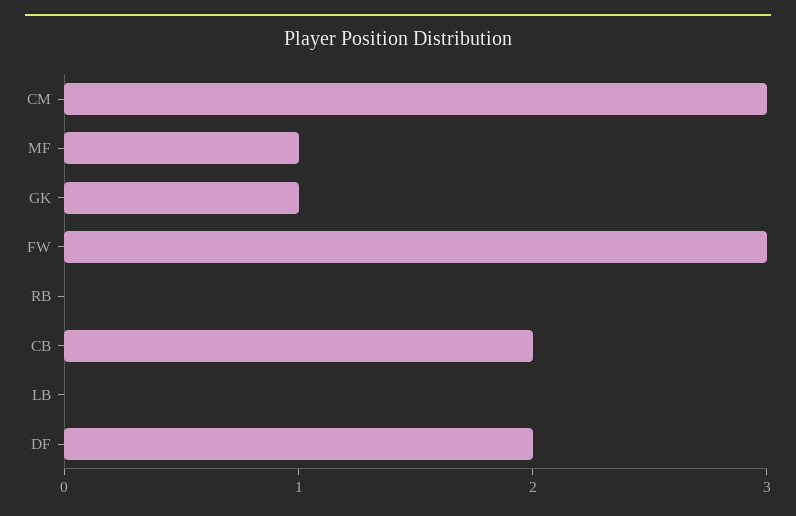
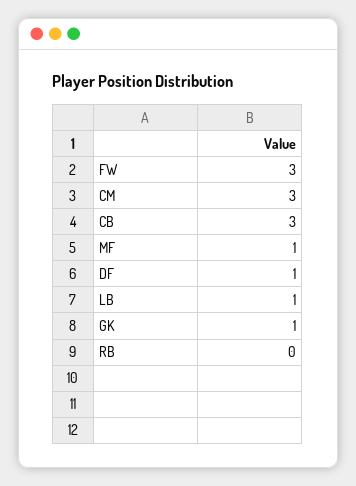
CB: 2 -> 3
LB: 0 -> 1
DF: 2 -> 1

